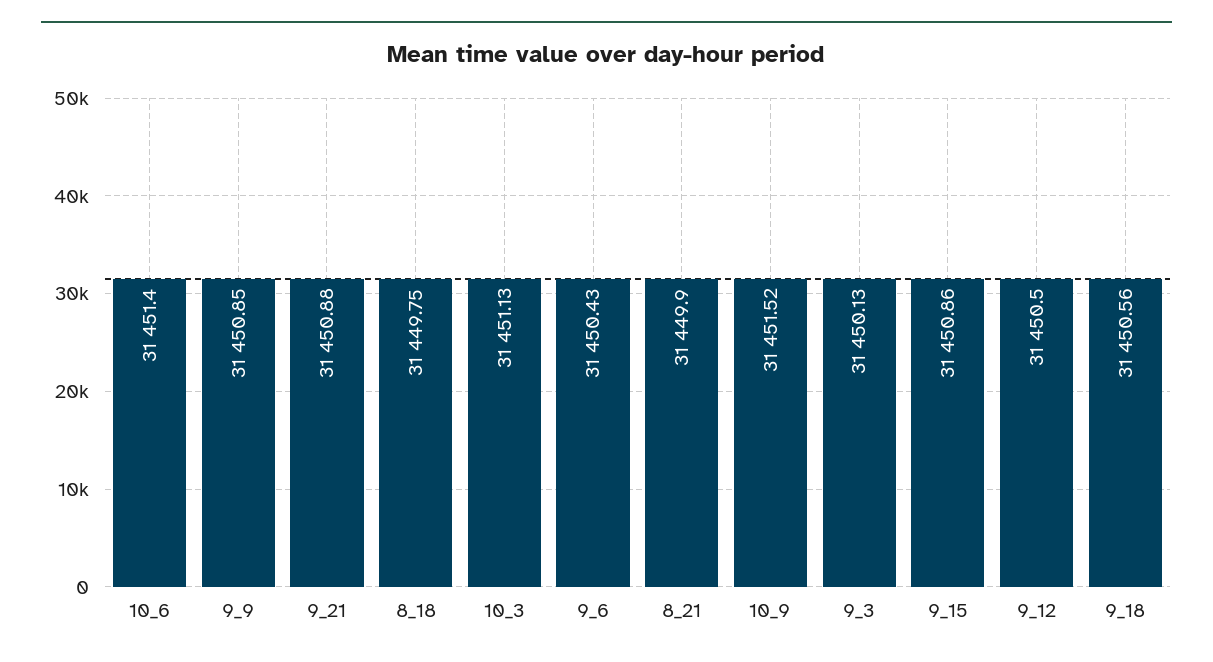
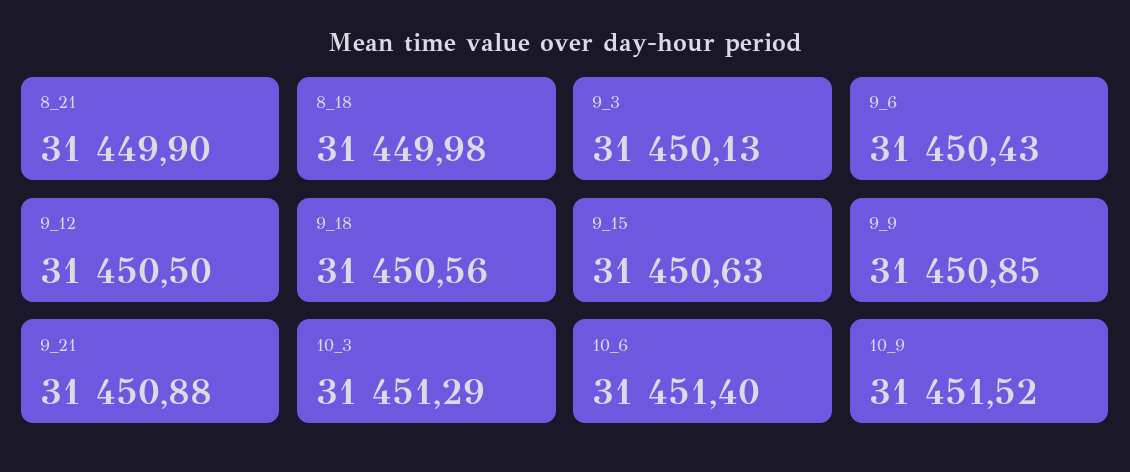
8_18: 31449.75 -> 31449.98
10_3: 31451.13 -> 31451.29
9_15: 31450.86 -> 31450.63

